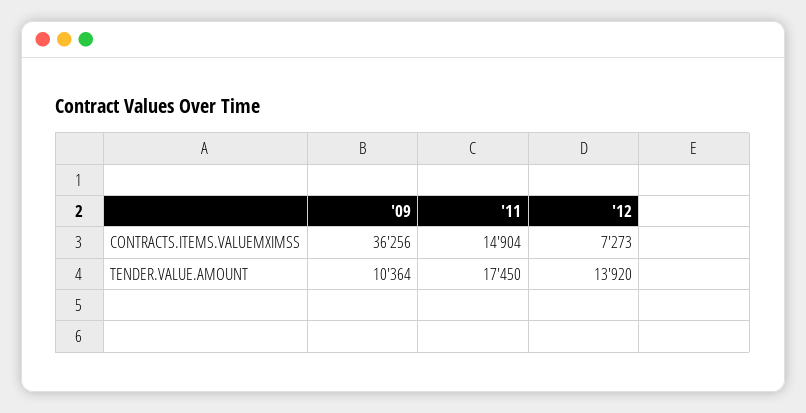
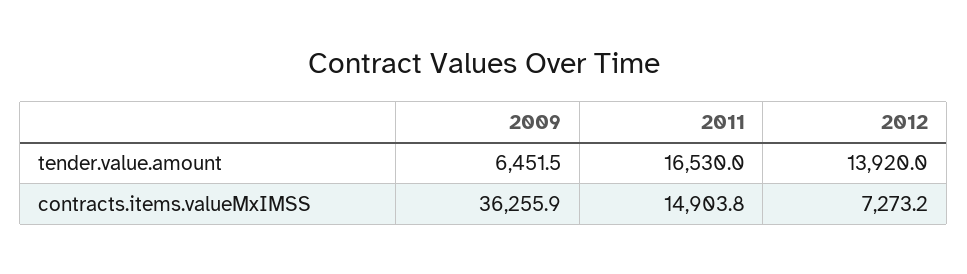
'09, TENDER.VALUE.AMOUNT: 10364 -> 6451.5
'11, TENDER.VALUE.AMOUNT: 17450 -> 16530

